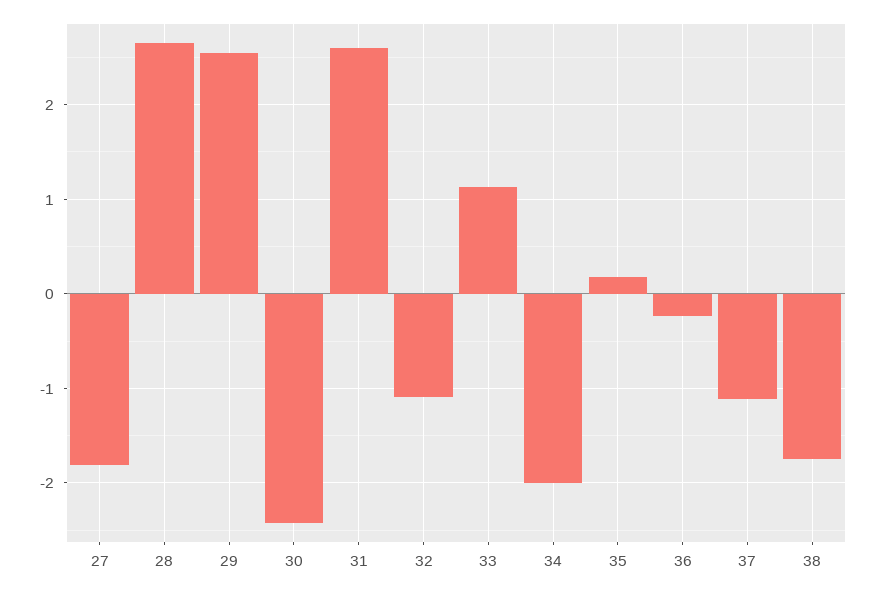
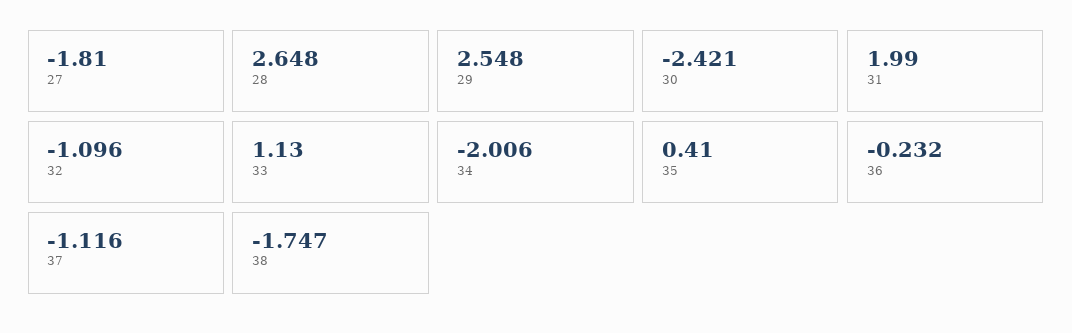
31: 2.6 -> 1.99
35: 0.2 -> 0.41

